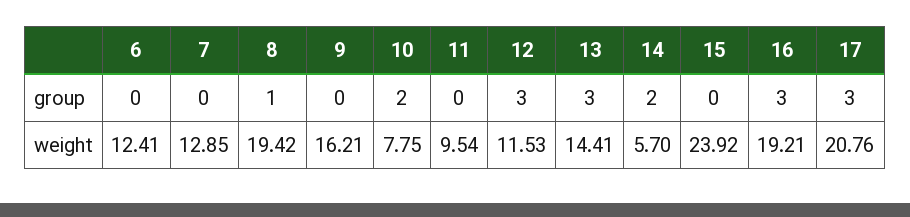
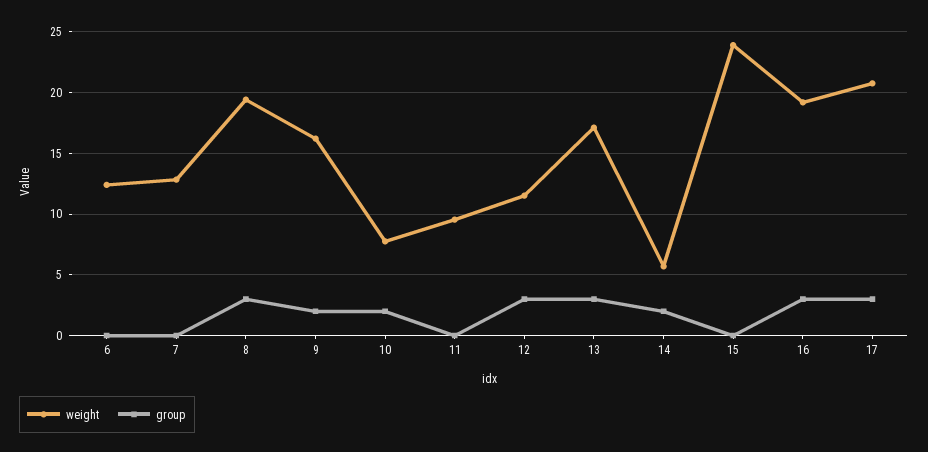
group, 8: 1 -> 3
group, 9: 0 -> 2
weight, 13: 14.41 -> 17

